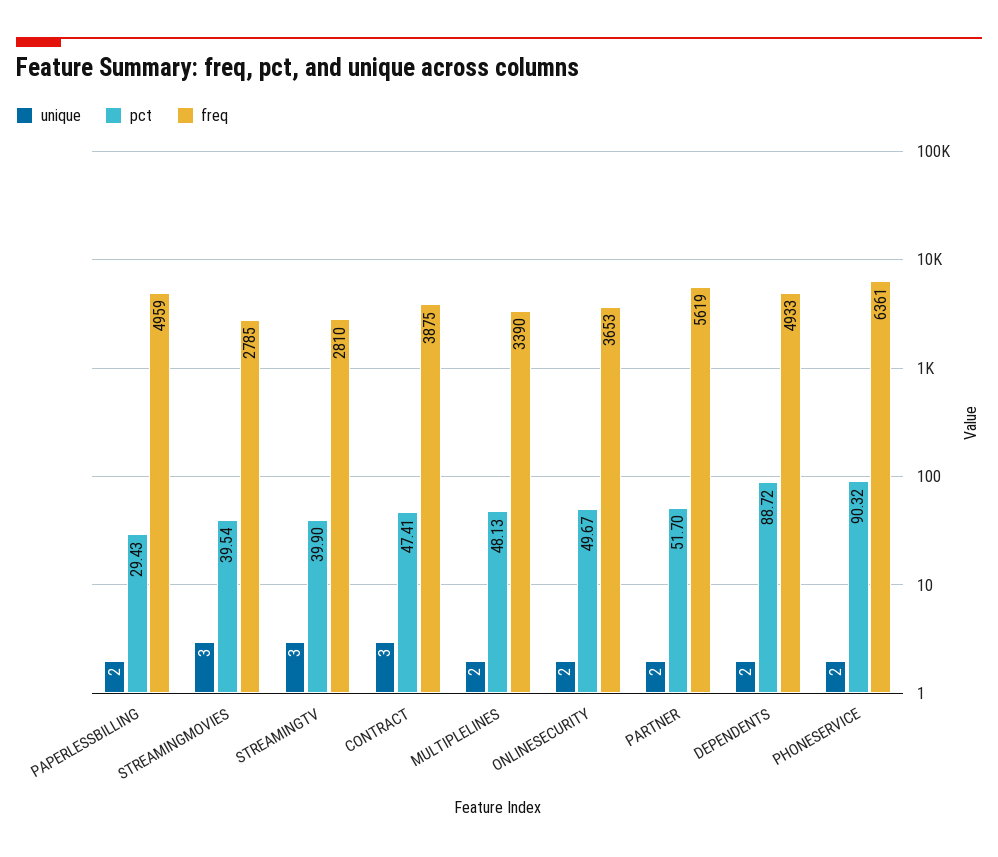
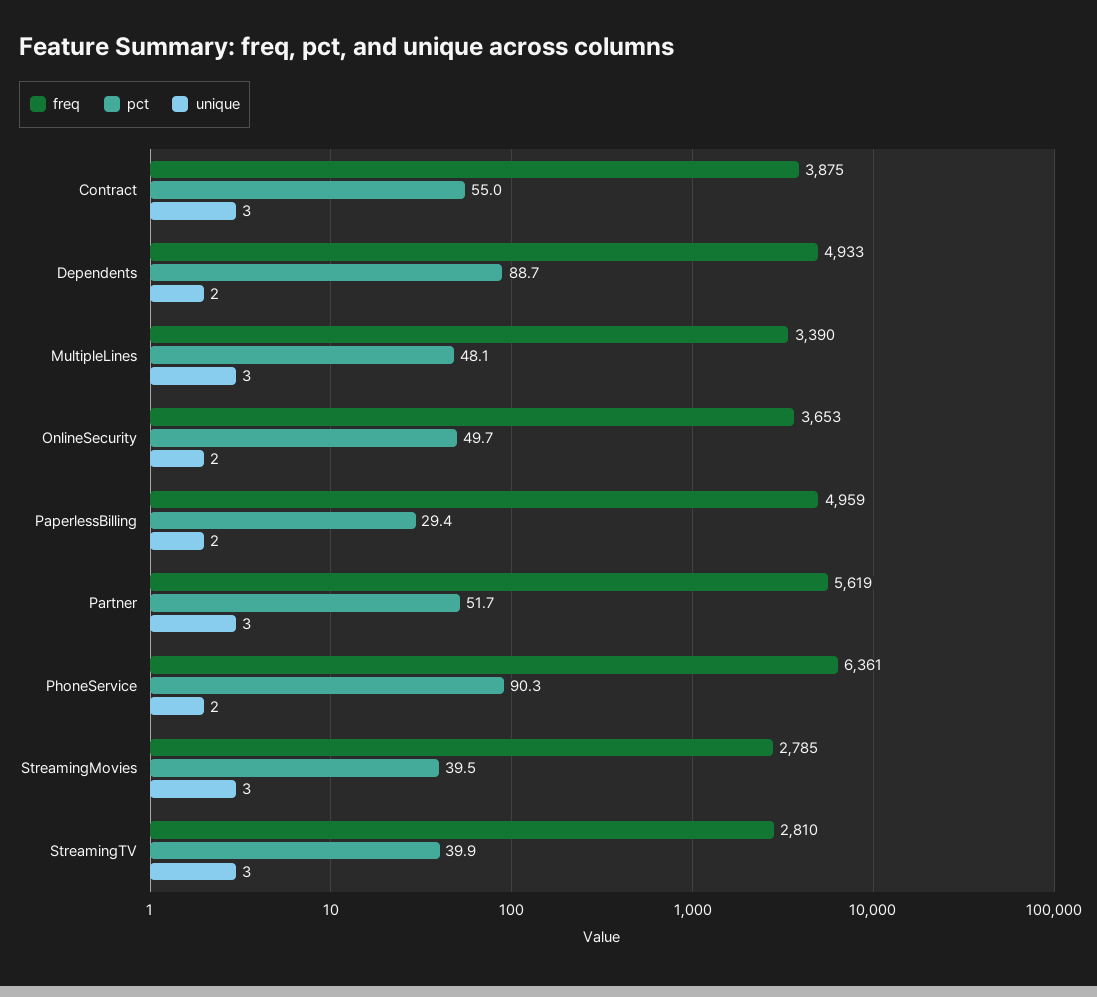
pct, CONTRACT: 47.41 -> 55
unique, MULTIPLELINES: 2 -> 3
unique, PARTNER: 2 -> 3

